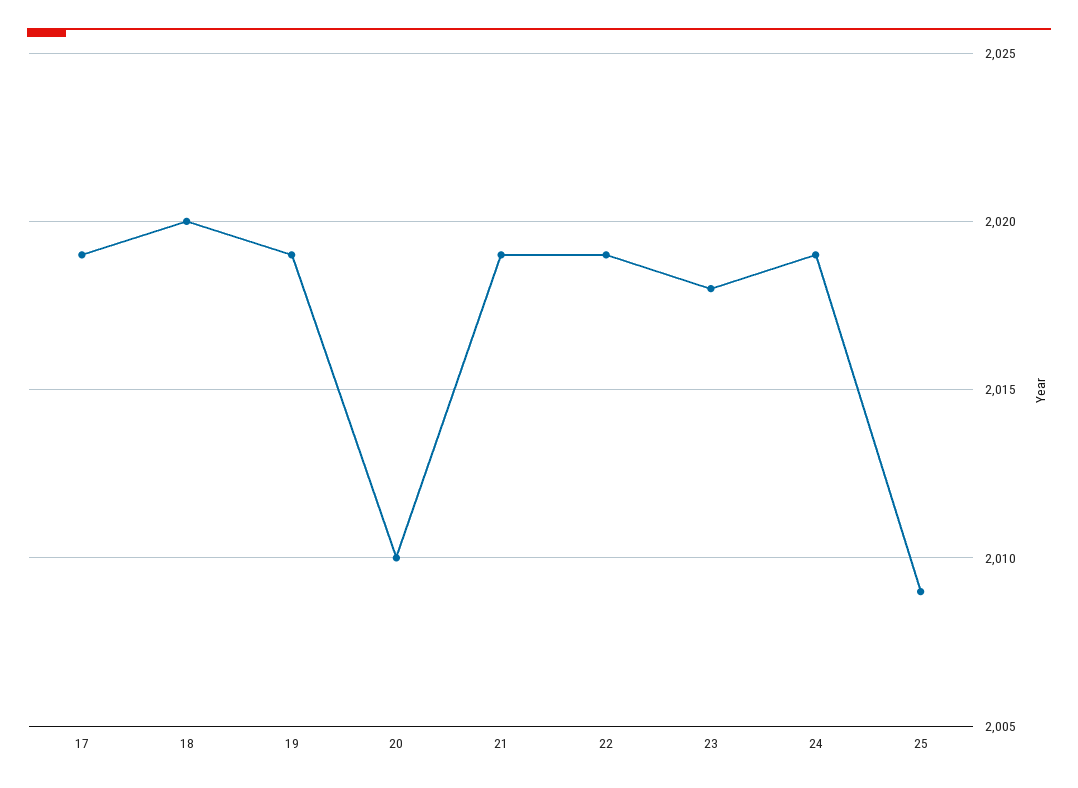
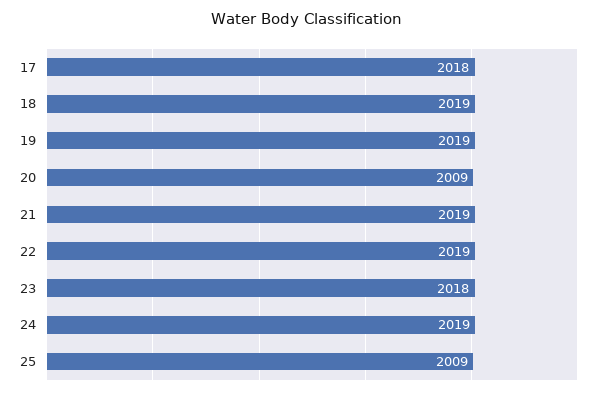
17: 2019 -> 2018
18: 2020 -> 2019
20: 2010 -> 2009

